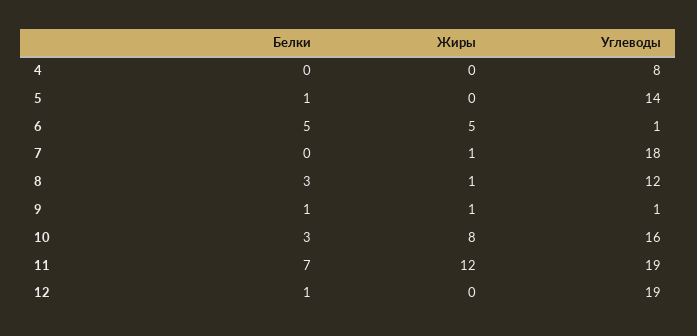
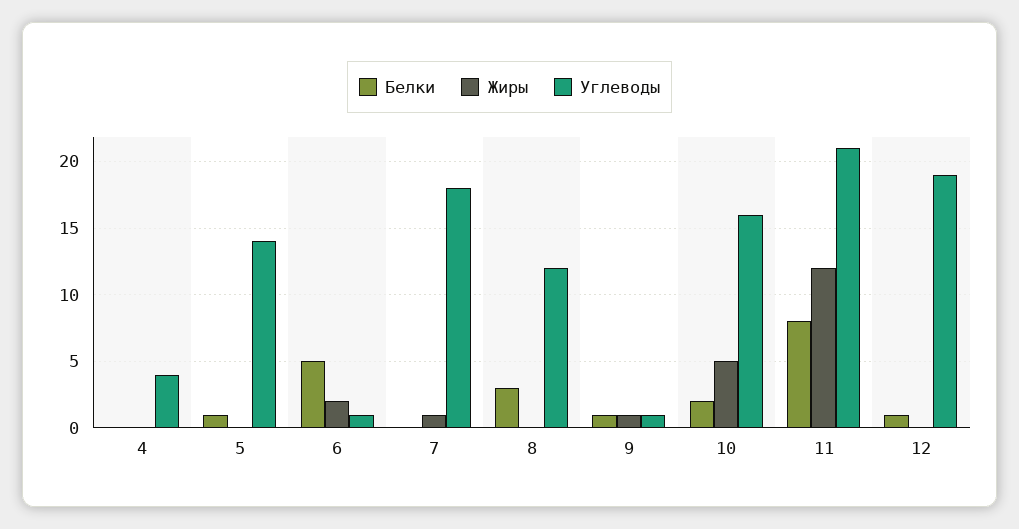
Углеводы, 4: 8 -> 4
Жиры, 6: 5 -> 2
Жиры, 8: 1 -> 0
Белки, 10: 3 -> 2
Жиры, 10: 8 -> 5
Белки, 11: 7 -> 8
Углеводы, 11: 19 -> 21

